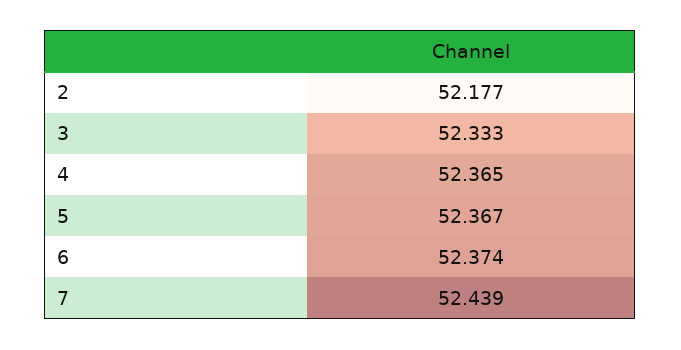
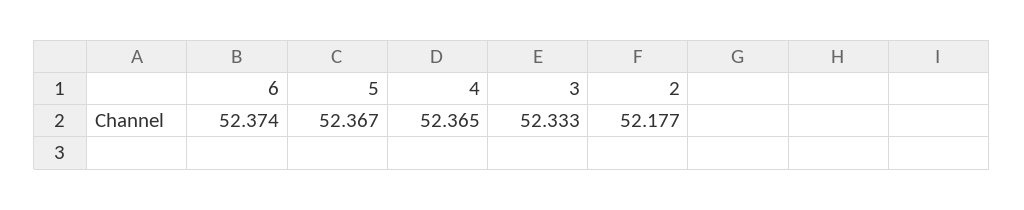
7: 52.439 -> none

